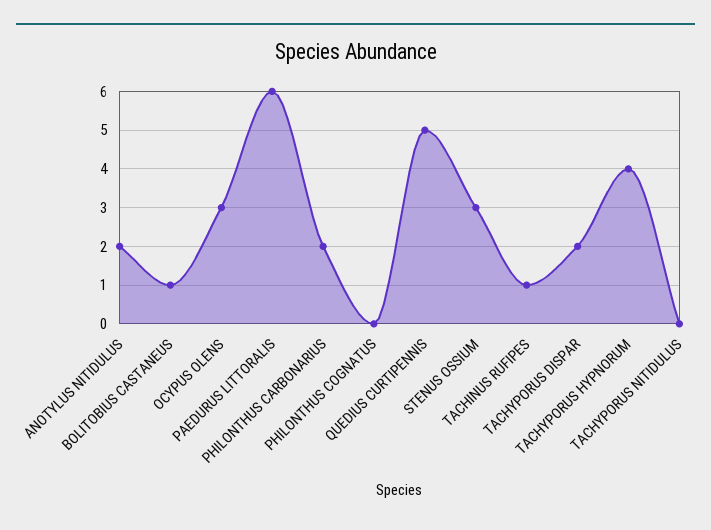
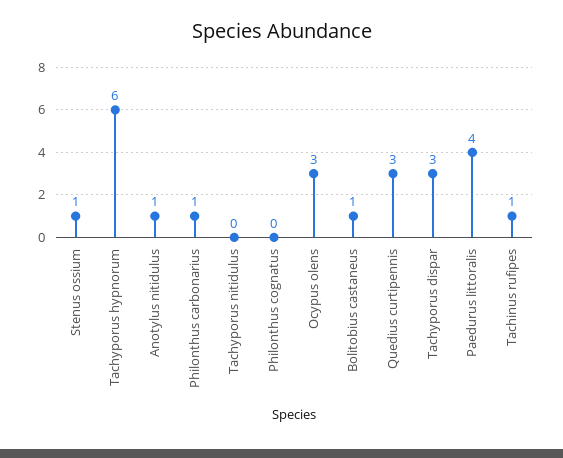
ANOTYLUS NITIDULUS: 2 -> 1
PAEDURUS LITTORALIS: 6 -> 4
PHILONTHUS CARBONARIUS: 2 -> 1
QUEDIUS CURTIPENNIS: 5 -> 3
STENUS OSSIUM: 3 -> 1
TACHYPORUS DISPAR: 2 -> 3
TACHYPORUS HYPNORUM: 4 -> 6

